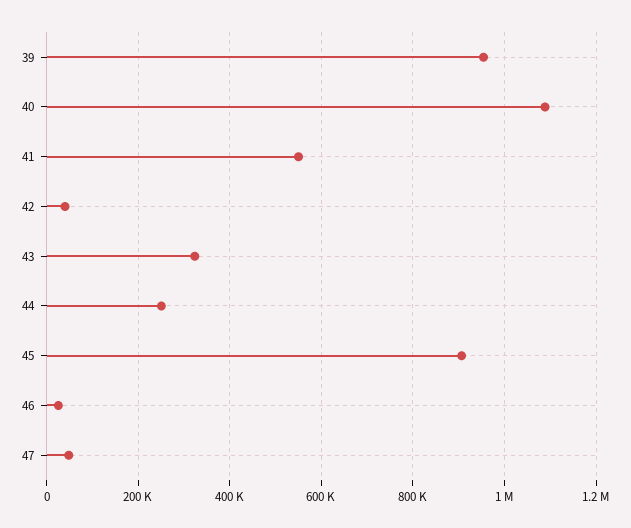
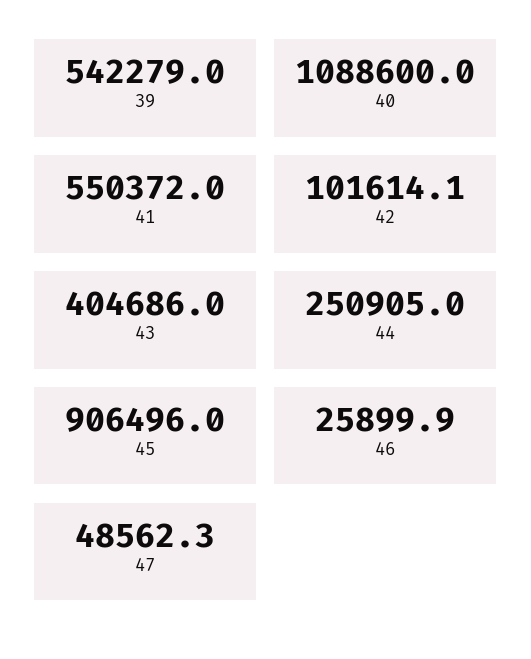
39: 960000 -> 542279
42: 40000 -> 101614.1
43: 320000 -> 404686

